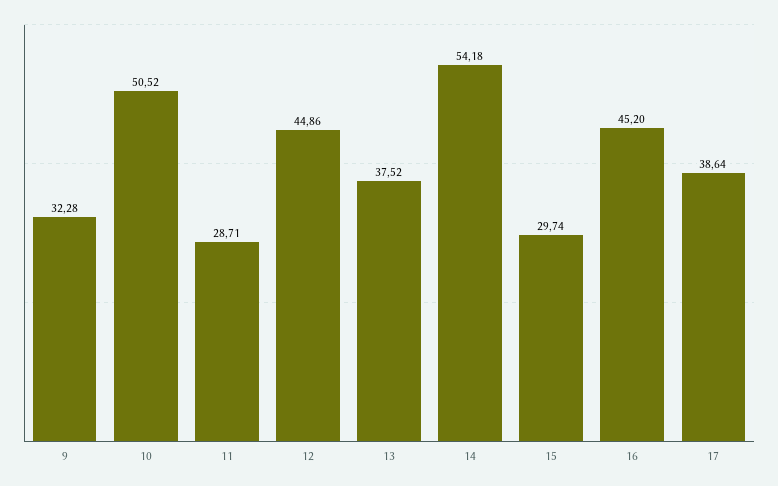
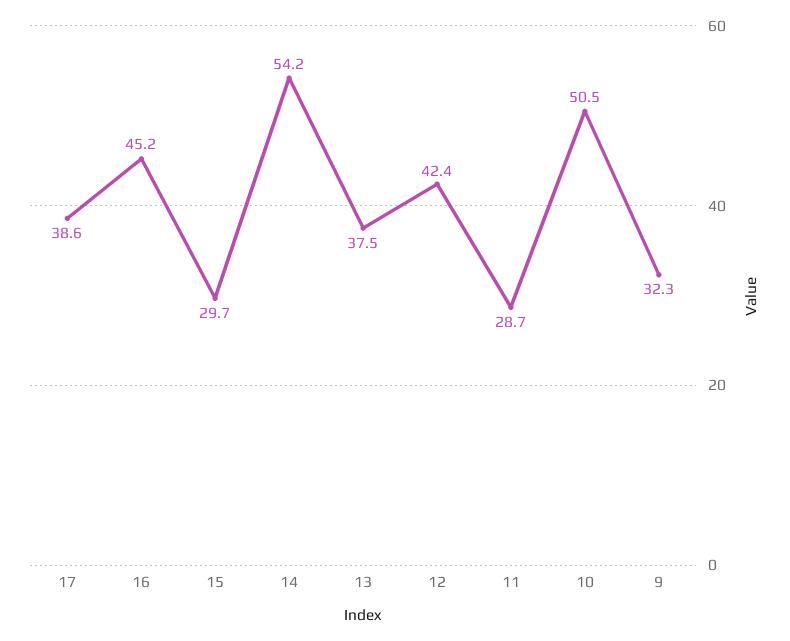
12: 44.86 -> 42.4

